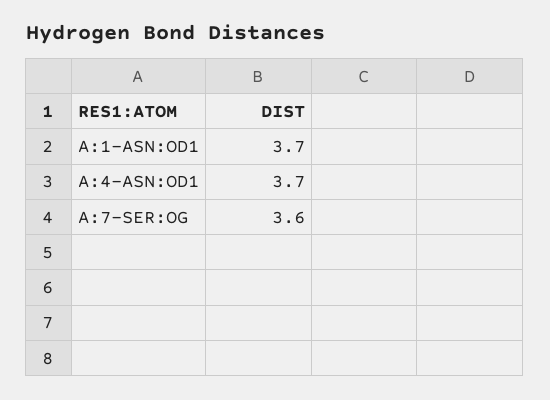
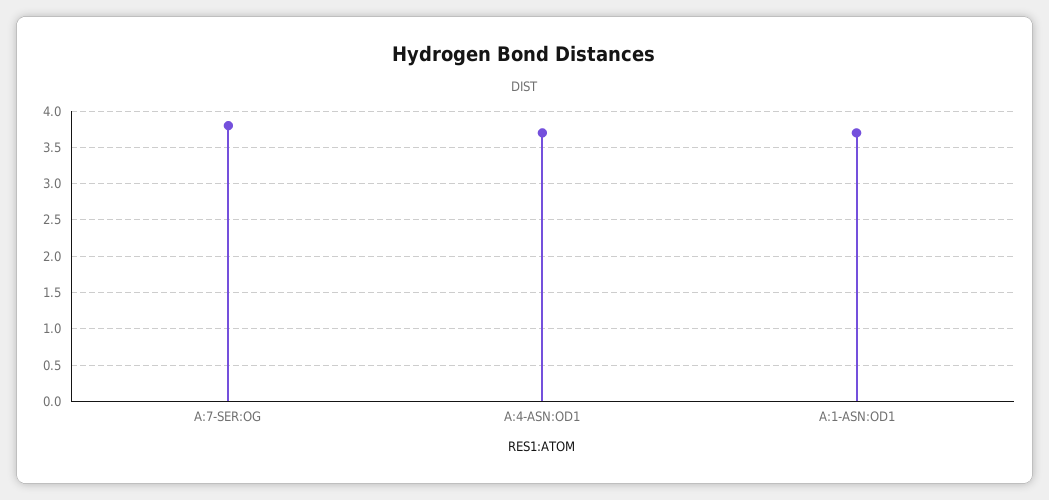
A:7-SER:OG: 3.6 -> 3.8

